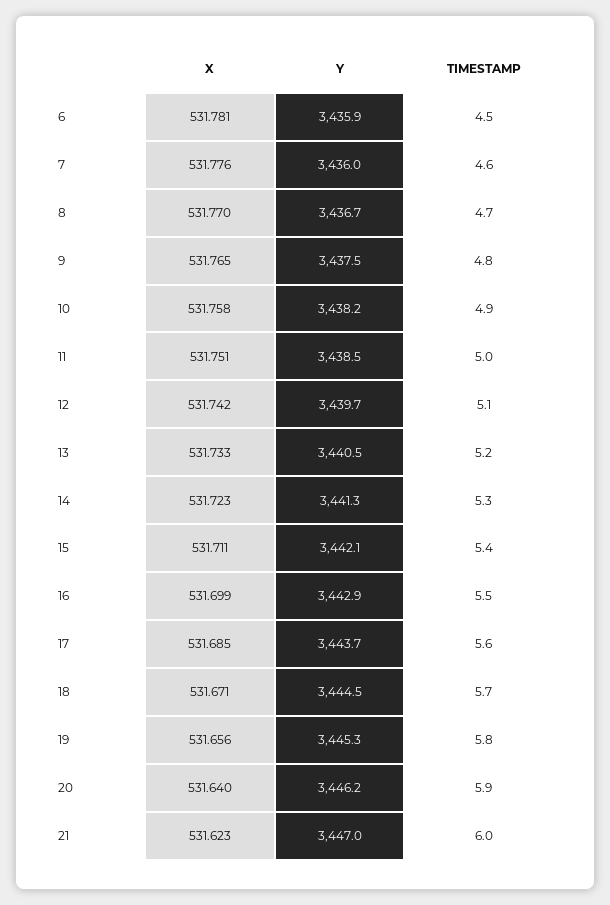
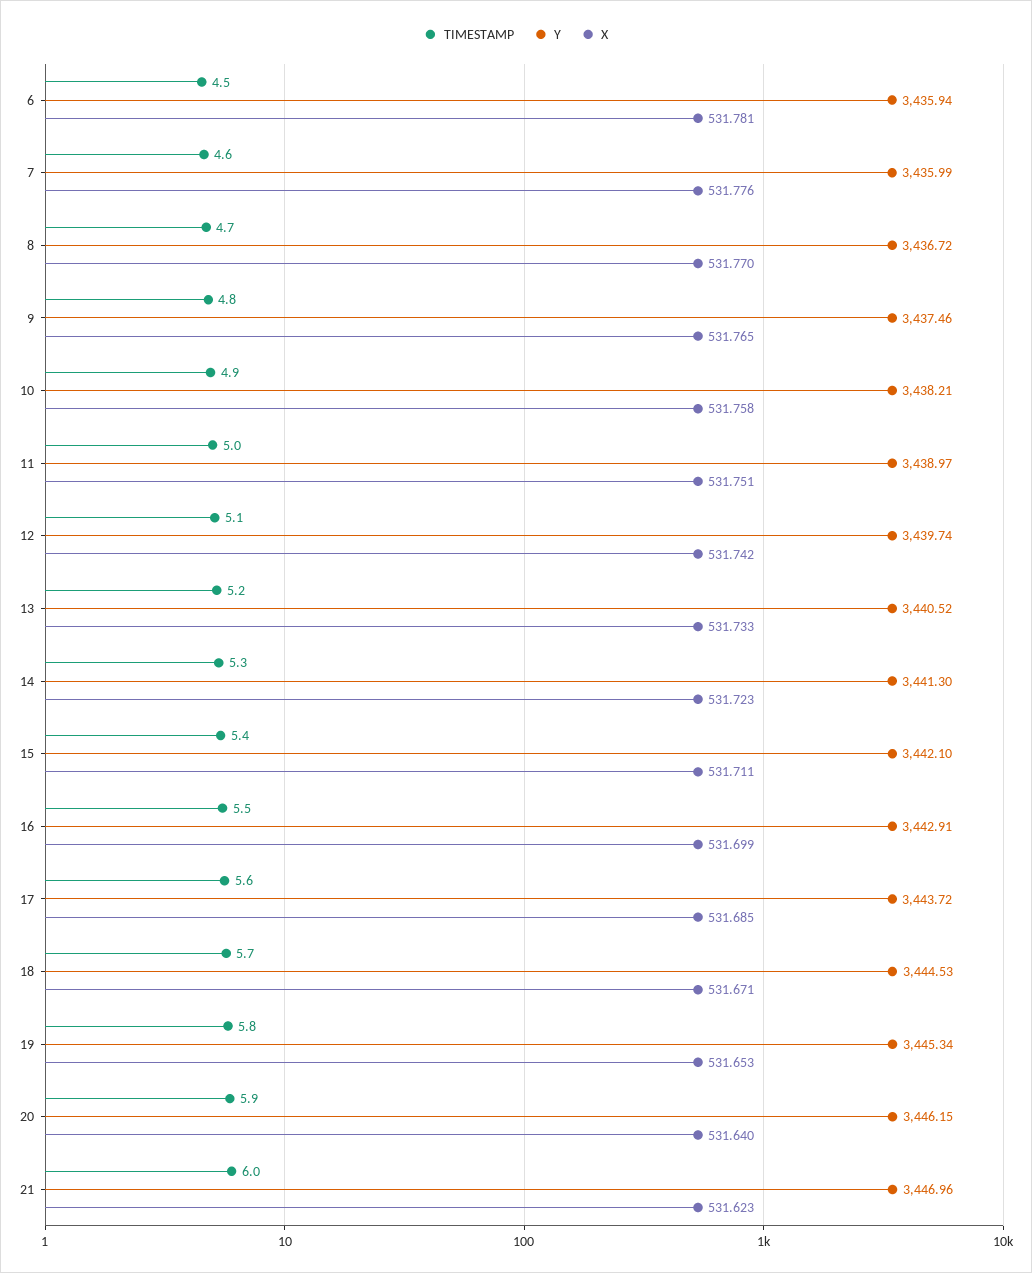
Y, 11: 3438.5 -> 3438.97
X, 19: 531.656 -> 531.653

